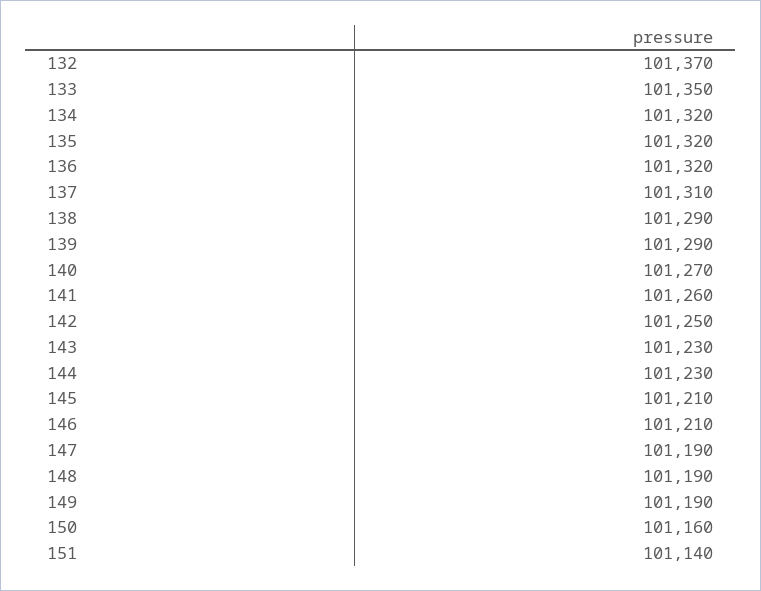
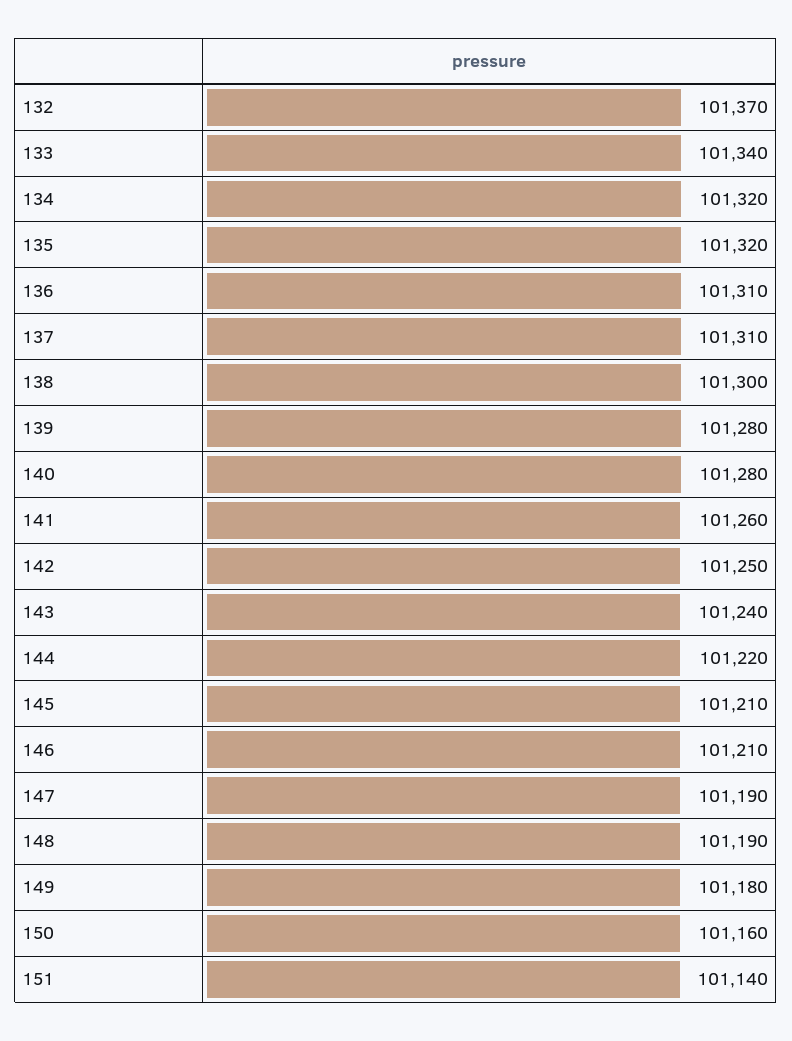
133: 101350 -> 101340
136: 101320 -> 101310
138: 101290 -> 101300
139: 101290 -> 101280
140: 101270 -> 101280
143: 101230 -> 101240
144: 101230 -> 101220
149: 101190 -> 101180

